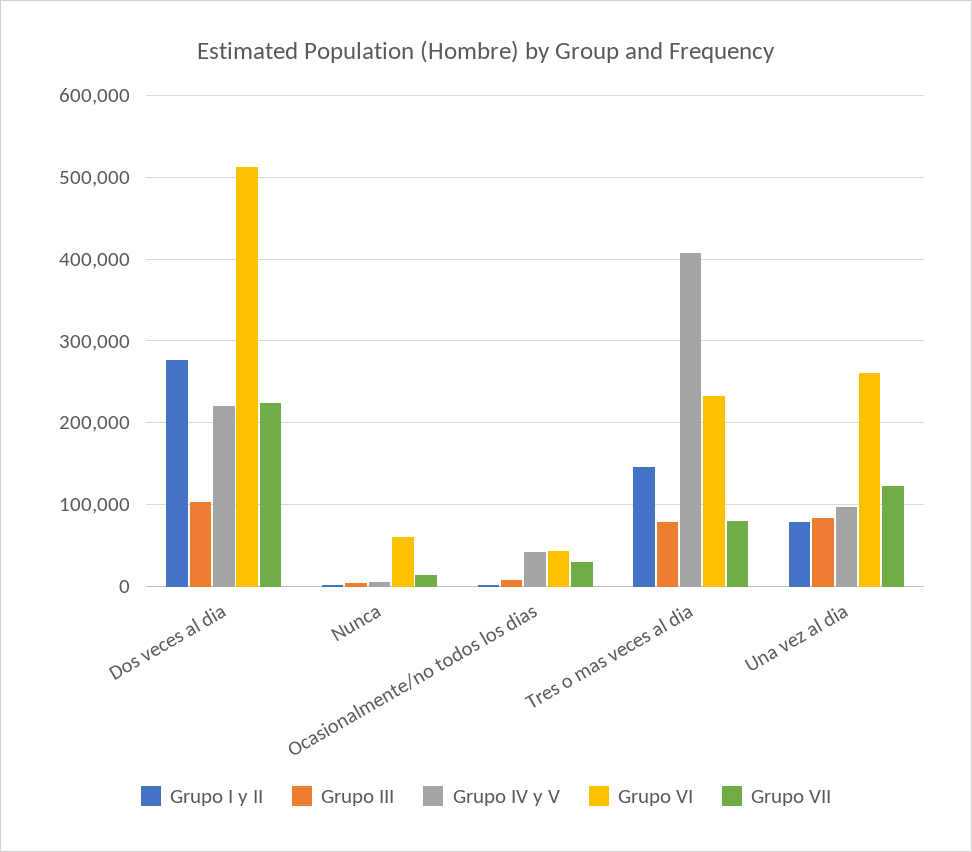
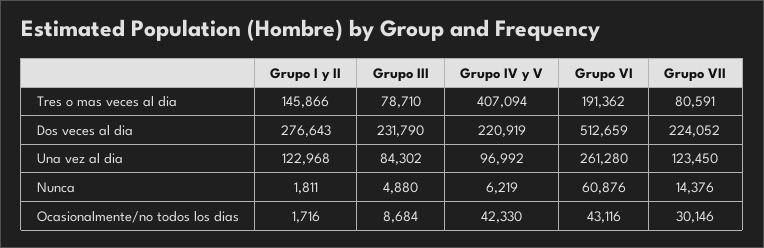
Grupo III, Dos veces al dia: 100000 -> 231790
Grupo VI, Tres o mas veces al dia: 230000 -> 191362
Grupo I y II, Una vez al dia: 80000 -> 122968

